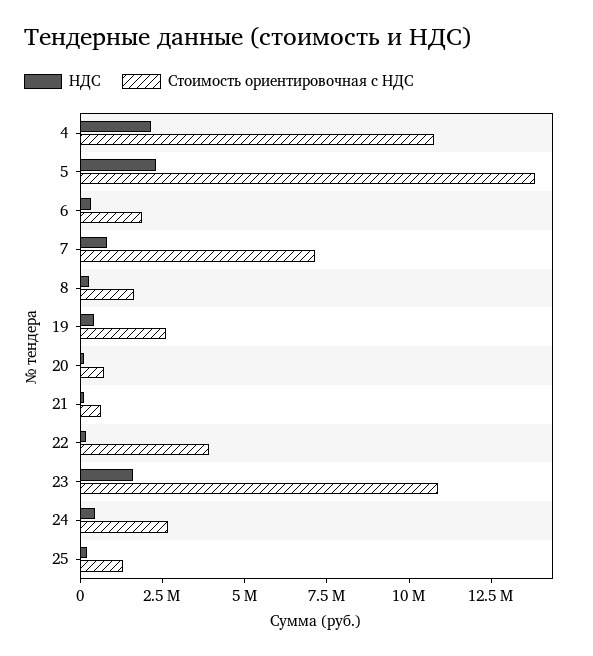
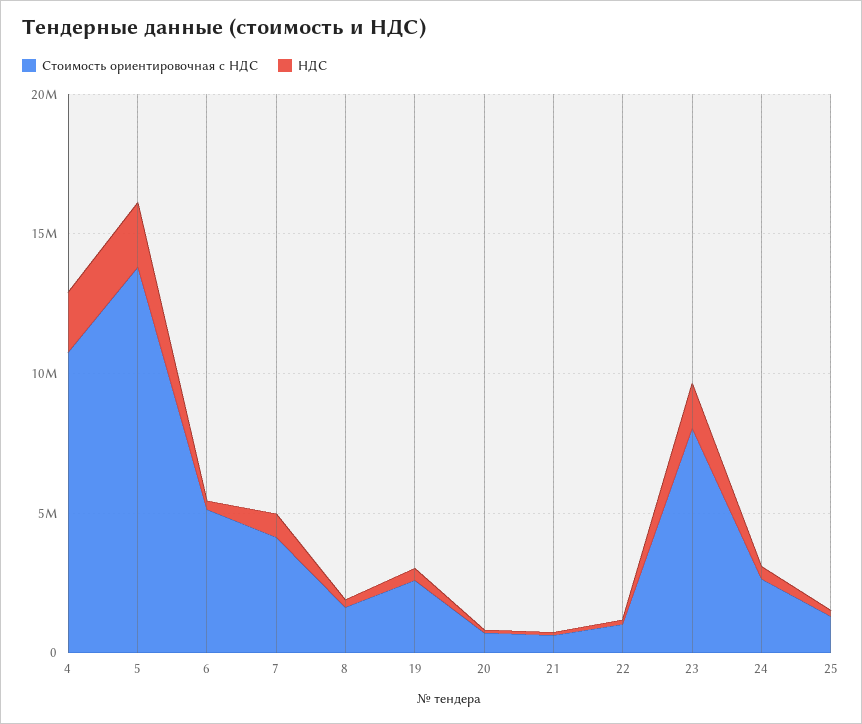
Стоимость ориентировочная с НДС, 6: 2000000 -> 5000000
Стоимость ориентировочная с НДС, 7: 7000000 -> 4000000
Стоимость ориентировочная с НДС, 22: 4000000 -> 1000000
Стоимость ориентировочная с НДС, 23: 11000000 -> 8000000

